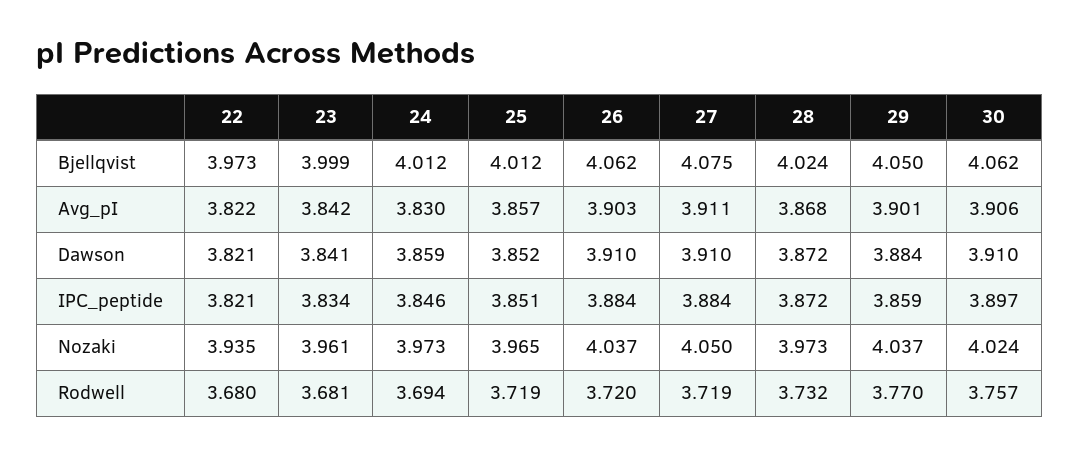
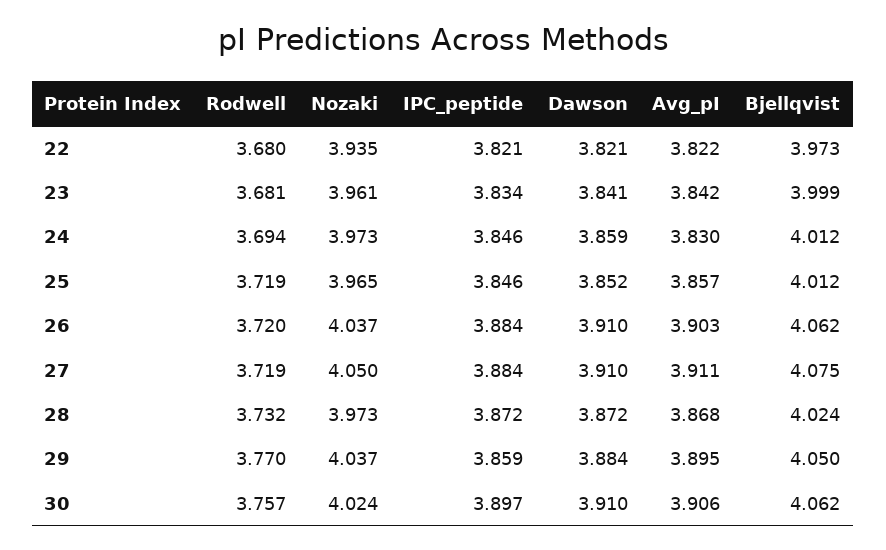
29, Avg_pI: 3.901 -> 3.895
25, IPC_peptide: 3.851 -> 3.846

